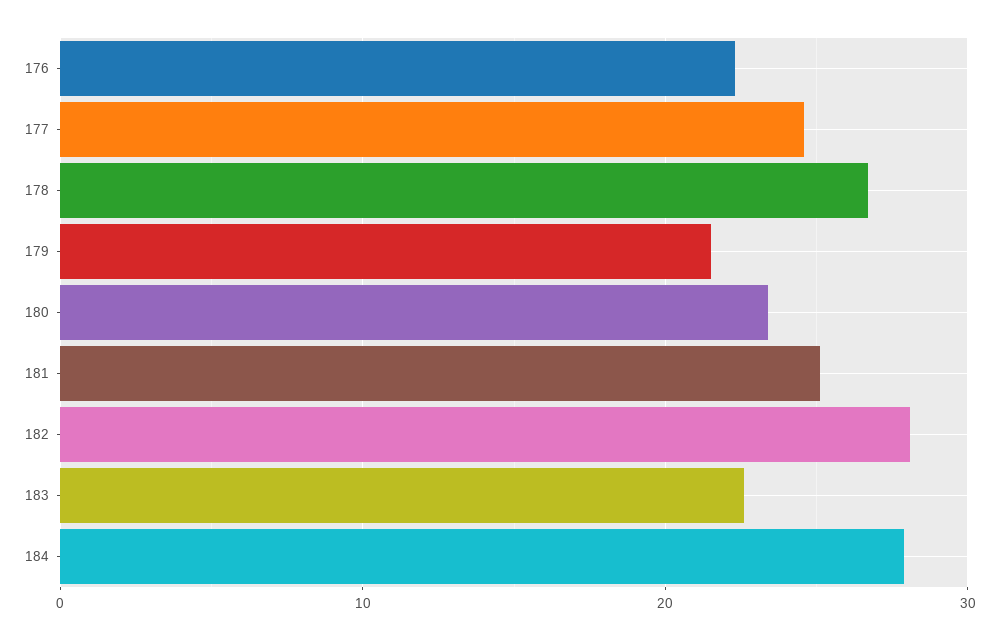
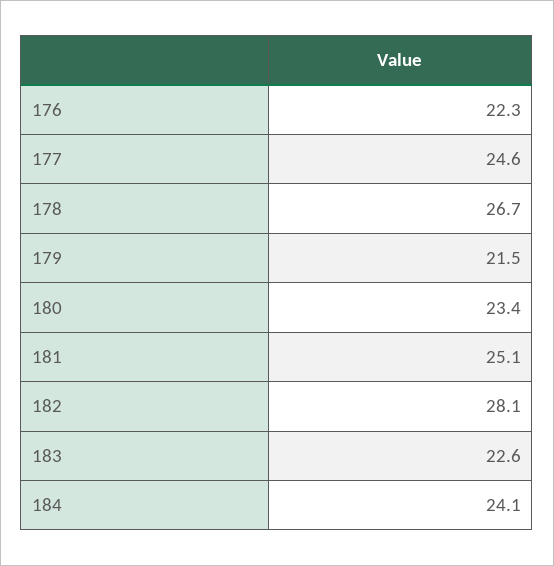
184: 28 -> 24.1

